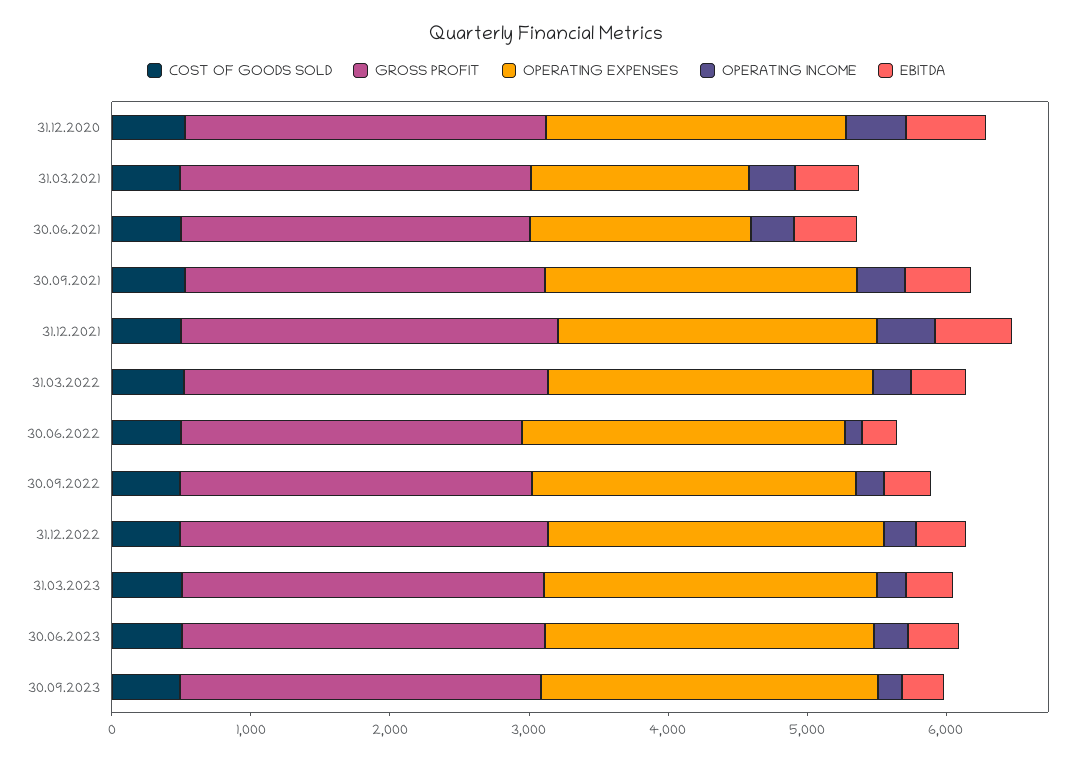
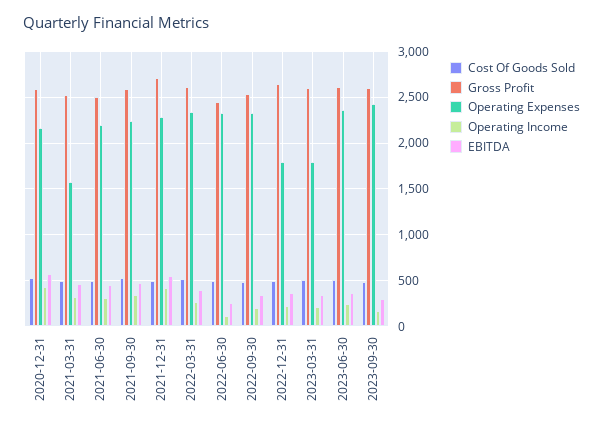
OPERATING EXPENSES, 30.06.2021: 1600 -> 2200
OPERATING EXPENSES, 31.12.2022: 2400 -> 1800
OPERATING EXPENSES, 31.03.2023: 2400 -> 1800

